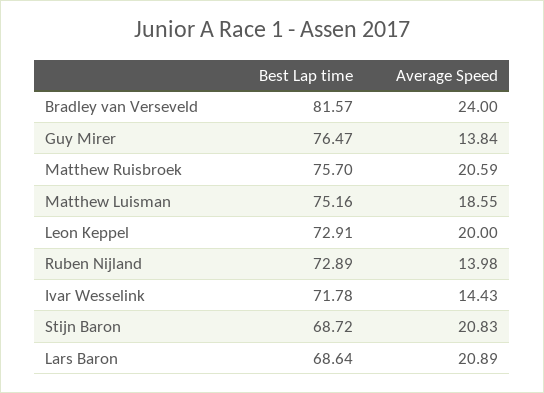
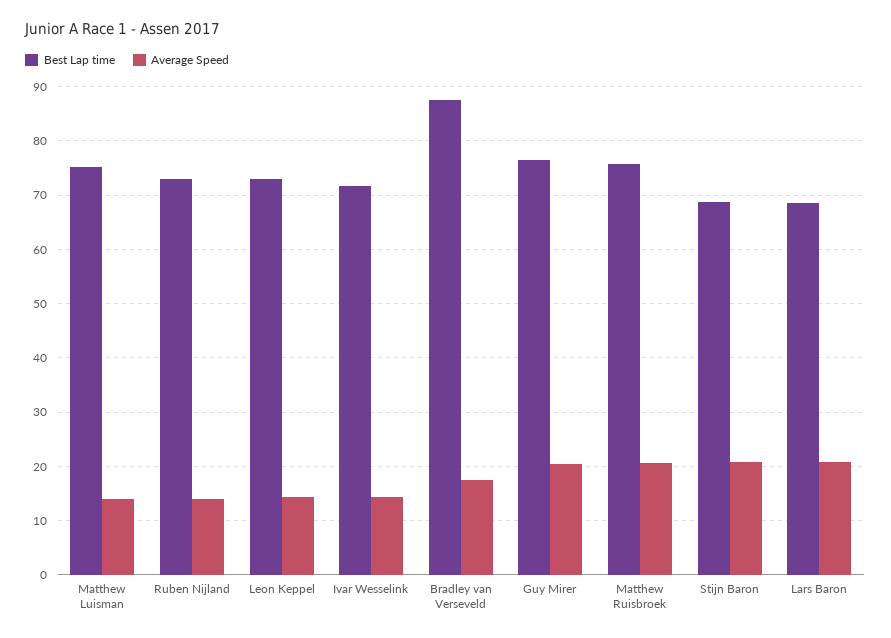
Best Lap time, Bradley van Verseveld: 81.57 -> 88
Average Speed, Bradley van Verseveld: 24 -> 18
Average Speed, Guy Mirer: 13.84 -> 20
Average Speed, Matthew Luisman: 18.55 -> 14
Average Speed, Leon Keppel: 20 -> 14

